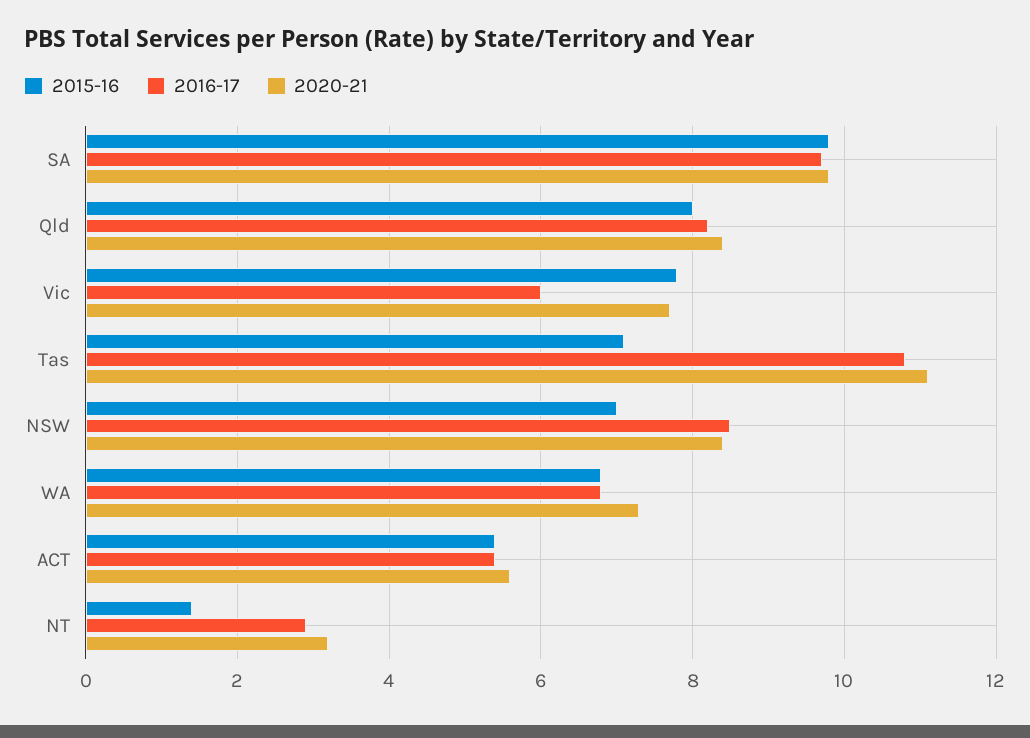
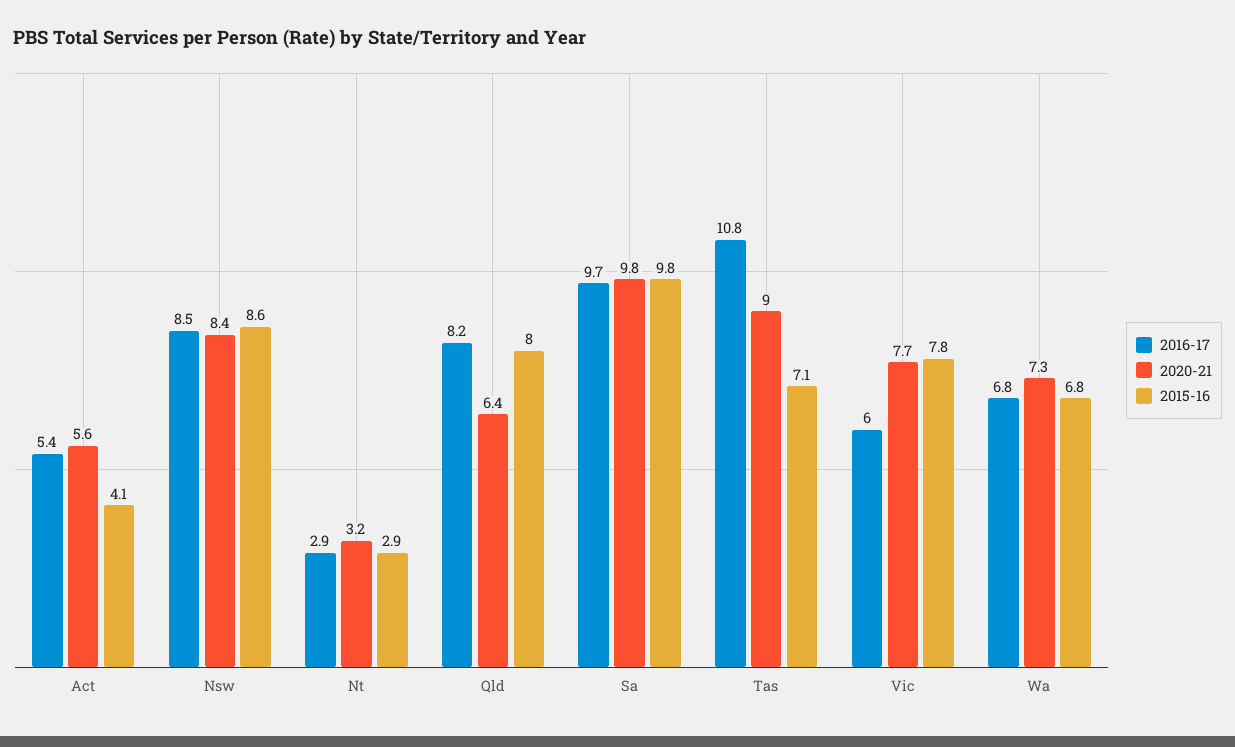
2020-21, Qld: 8.5 -> 6.4
2020-21, Tas: 11 -> 9
2015-16, NSW: 7 -> 8.6
2015-16, ACT: 5.5 -> 4.1
2015-16, NT: 1.5 -> 2.9

